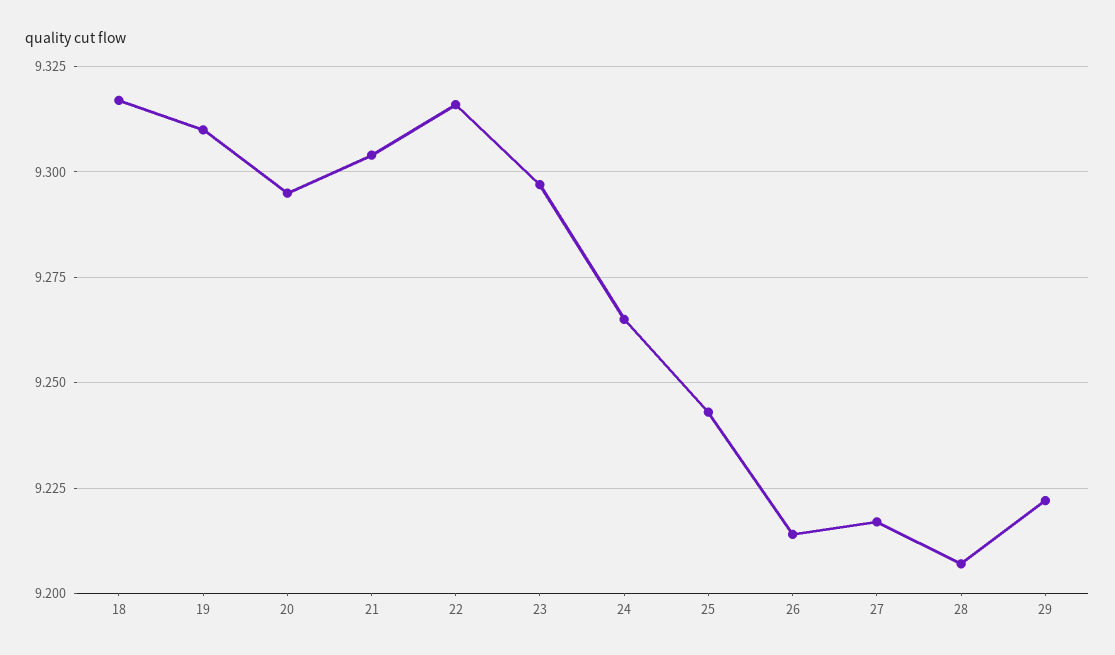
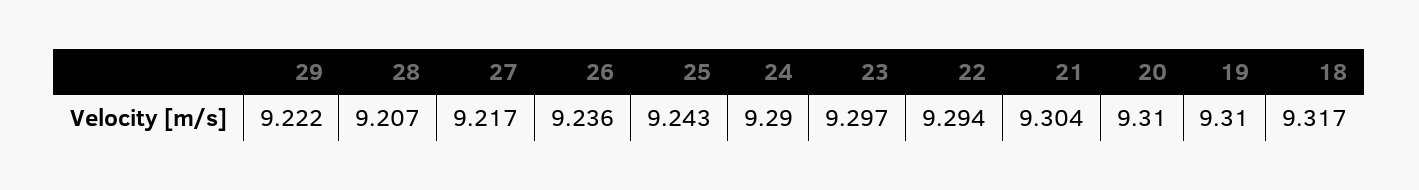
20: 9.295 -> 9.31
22: 9.315 -> 9.294
24: 9.265 -> 9.29
26: 9.215 -> 9.236

